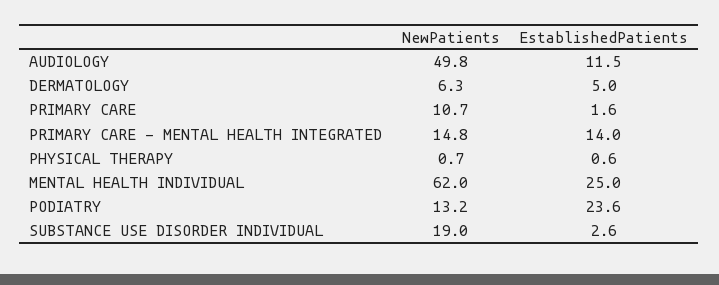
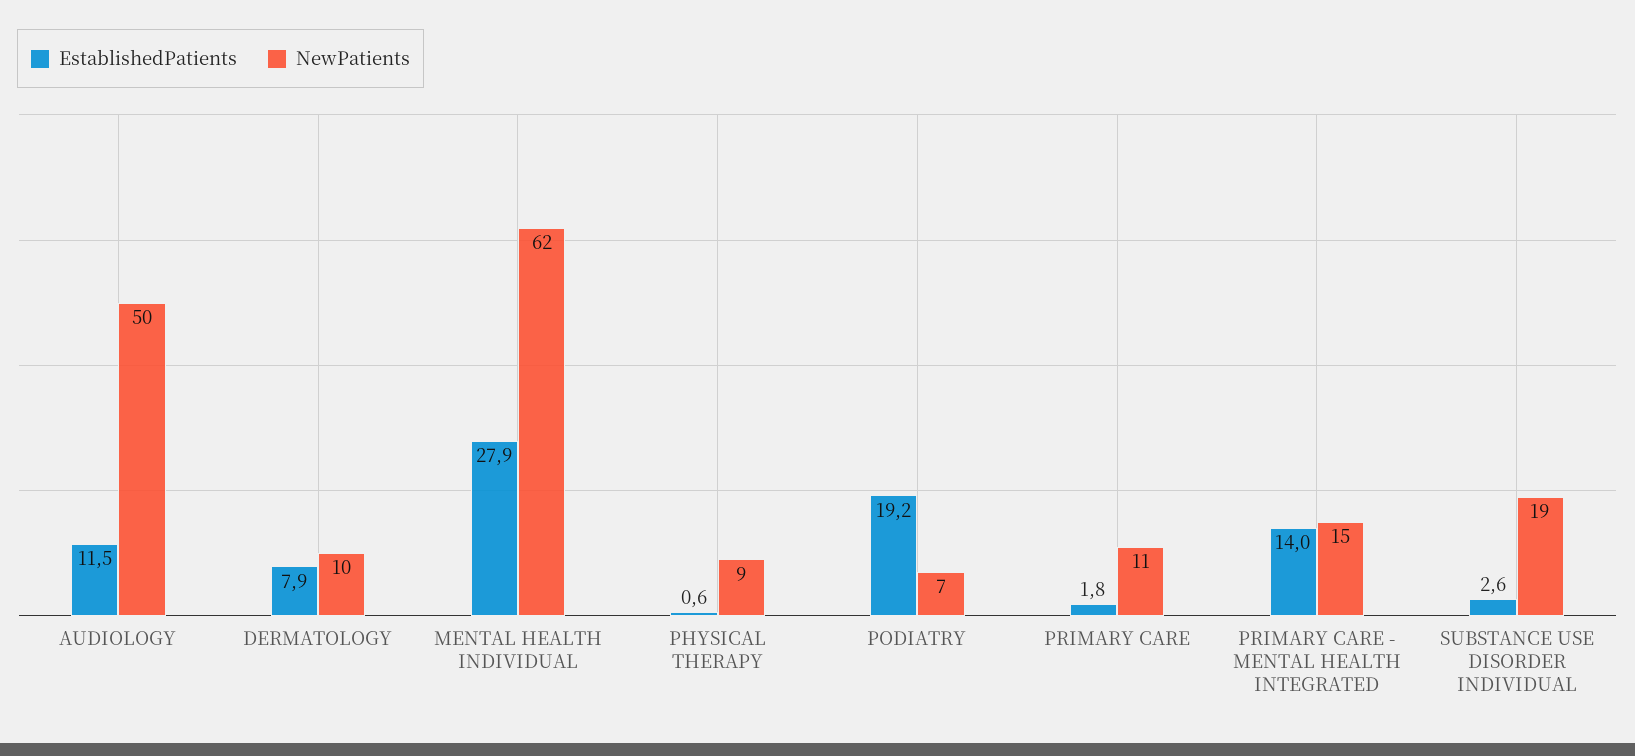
NewPatients, DERMATOLOGY: 6.3 -> 10
EstablishedPatients, DERMATOLOGY: 5 -> 7.9
EstablishedPatients, PRIMARY CARE: 1.6 -> 1.8
NewPatients, PHYSICAL THERAPY: 0.7 -> 9
EstablishedPatients, MENTAL HEALTH INDIVIDUAL: 25 -> 27.9
NewPatients, PODIATRY: 13.2 -> 7
EstablishedPatients, PODIATRY: 23.6 -> 19.2

